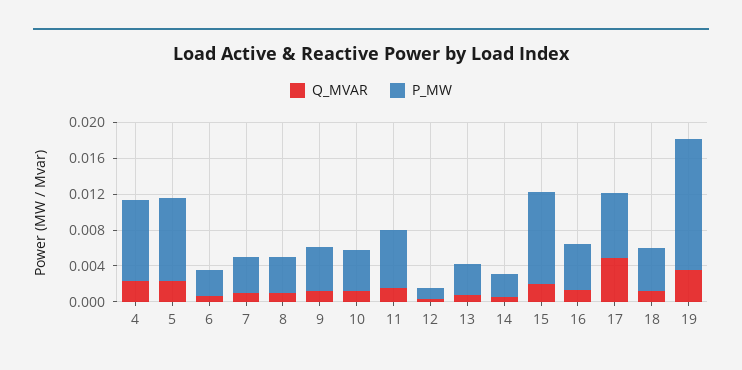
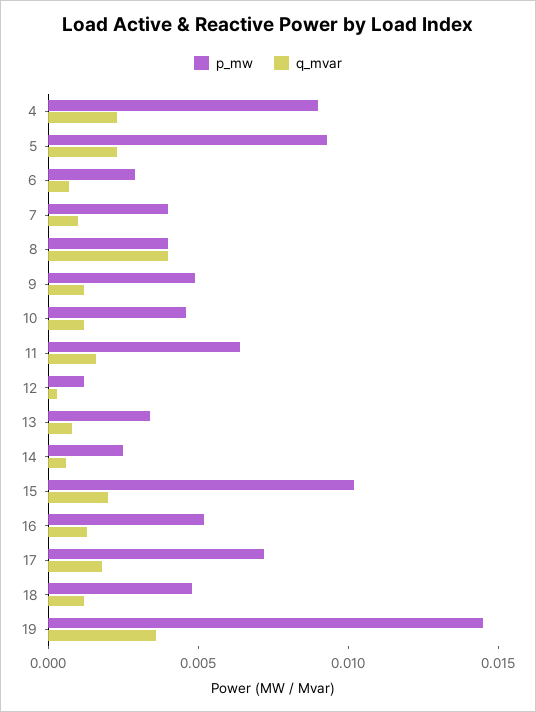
Q_MVAR, 8: 0.001 -> 0.004
Q_MVAR, 17: 0.005 -> 0.002

